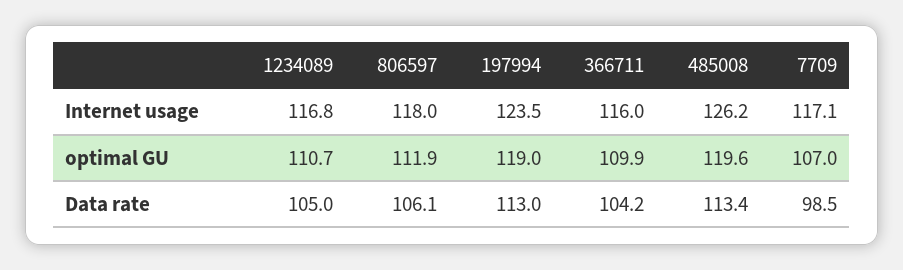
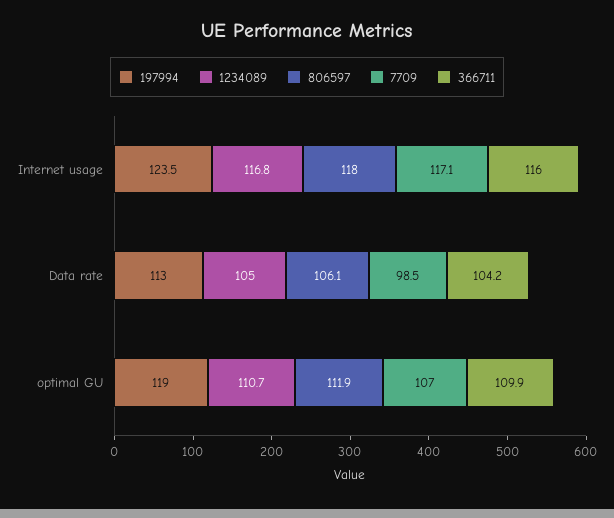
485008, Internet usage: 126.2 -> none
485008, optimal GU: 119.6 -> none
485008, Data rate: 113.4 -> none

